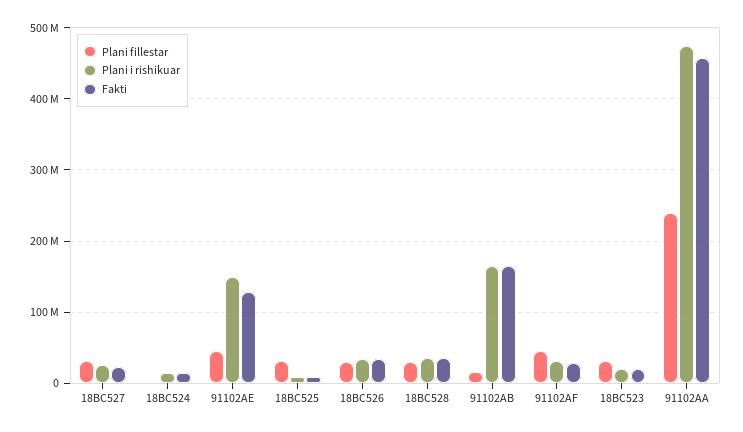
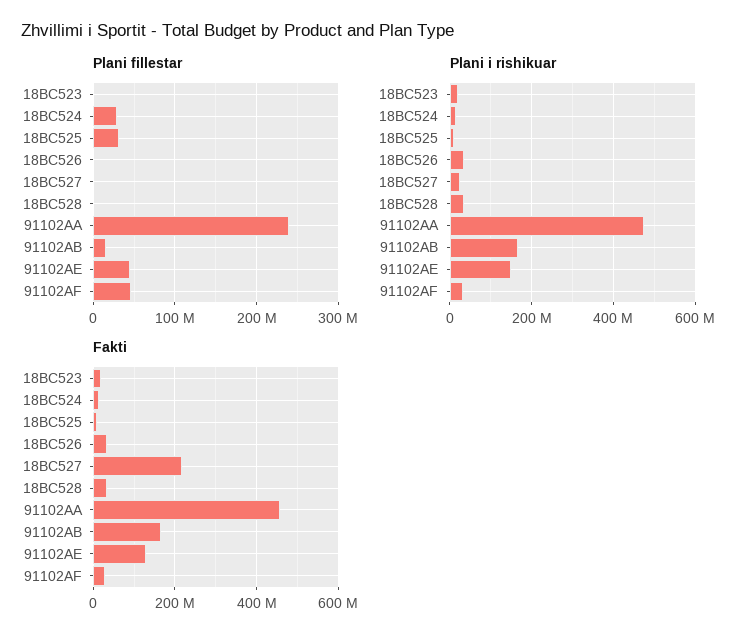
Plani fillestar, 18BC527: 30000000 -> 0
Fakti, 18BC527: 20000000 -> 220000000
Plani fillestar, 18BC524: 0 -> 30000000
Plani fillestar, 18BC526: 30000000 -> 0
Plani fillestar, 18BC528: 30000000 -> 0
Plani fillestar, 18BC523: 30000000 -> 0

